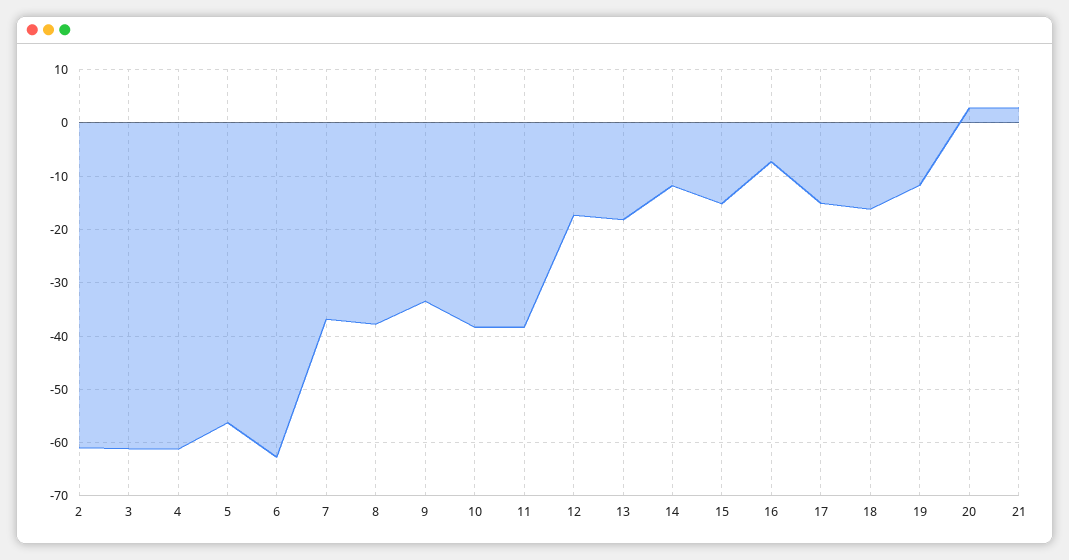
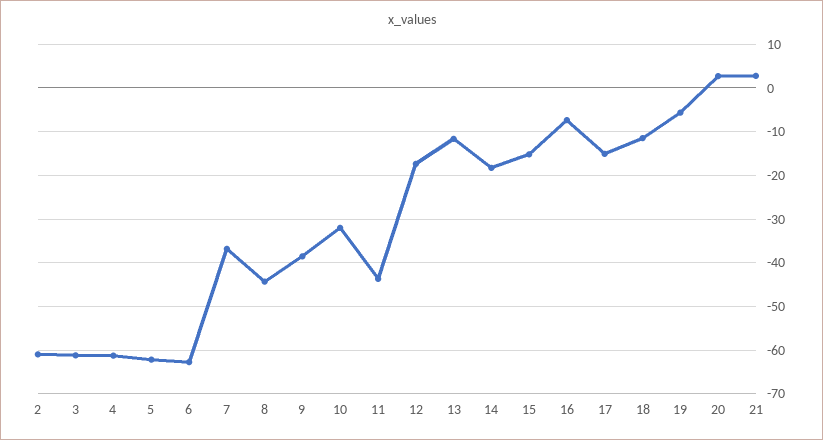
5: -56 -> -62
8: -38 -> -44
9: -34 -> -38
10: -38 -> -32
11: -38 -> -44
13: -18 -> -12
14: -12 -> -18
18: -16 -> -12
19: -12 -> -6

